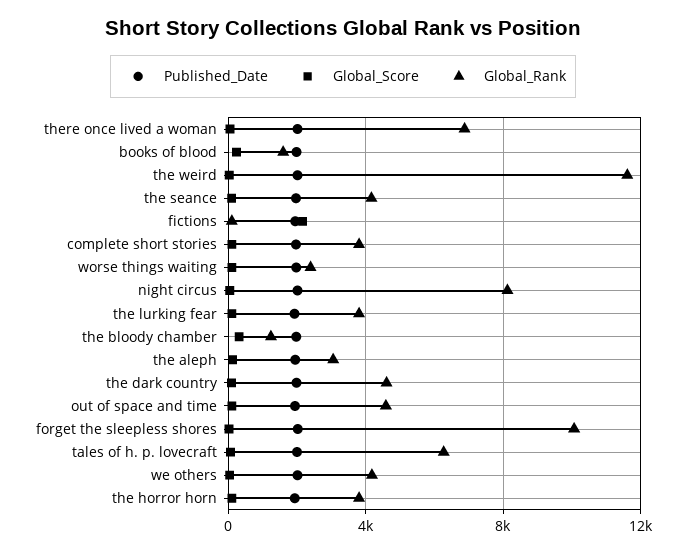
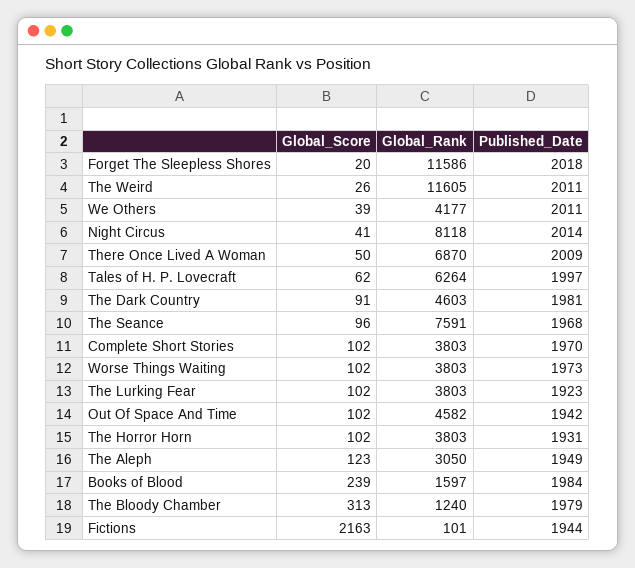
Global_Rank, the seance: 4000 -> 7591
Global_Rank, worse things waiting: 2500 -> 3803
Global_Rank, forget the sleepless shores: 10000 -> 11586

